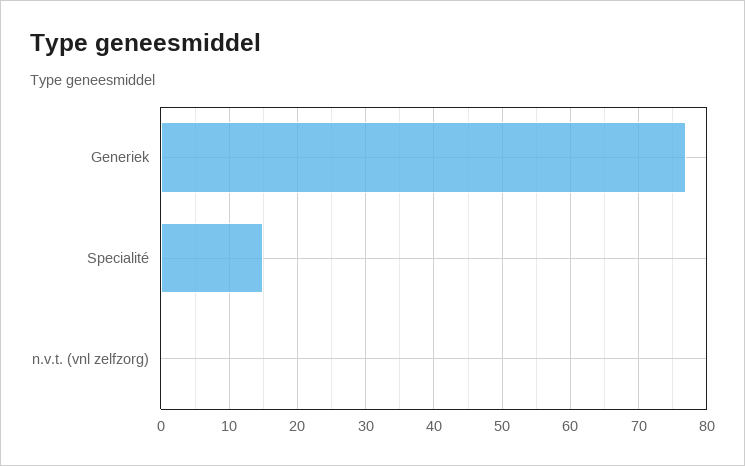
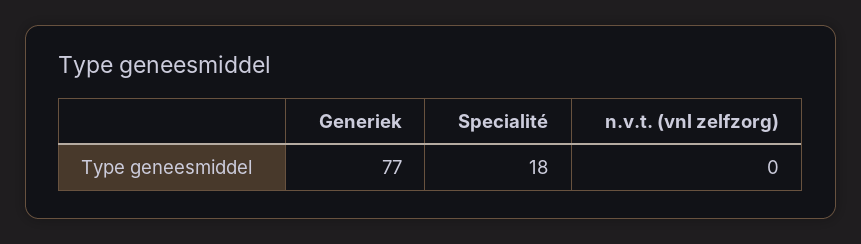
Specialité: 15 -> 18

